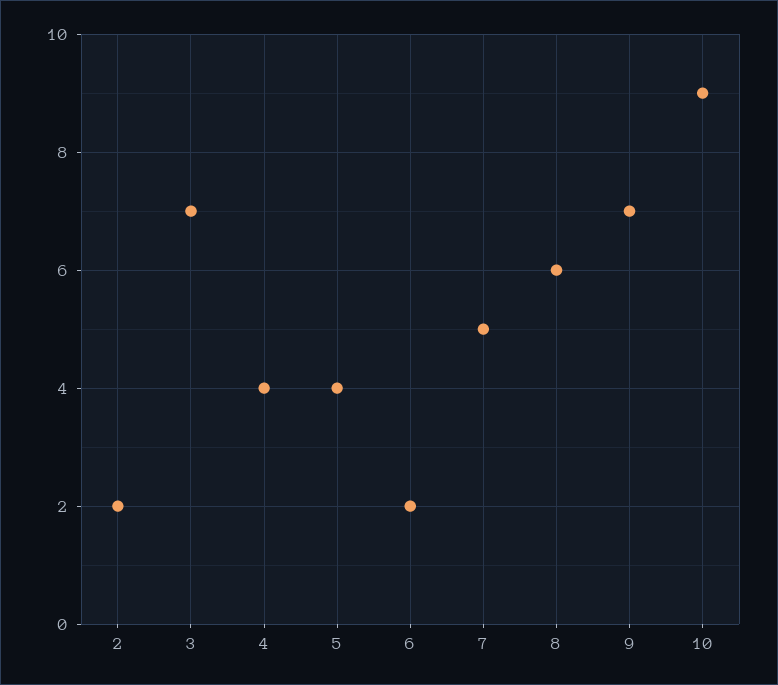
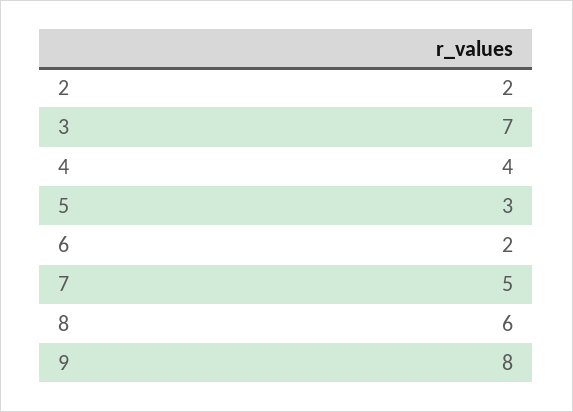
5: 4 -> 3
9: 7 -> 8
10: 9 -> none

